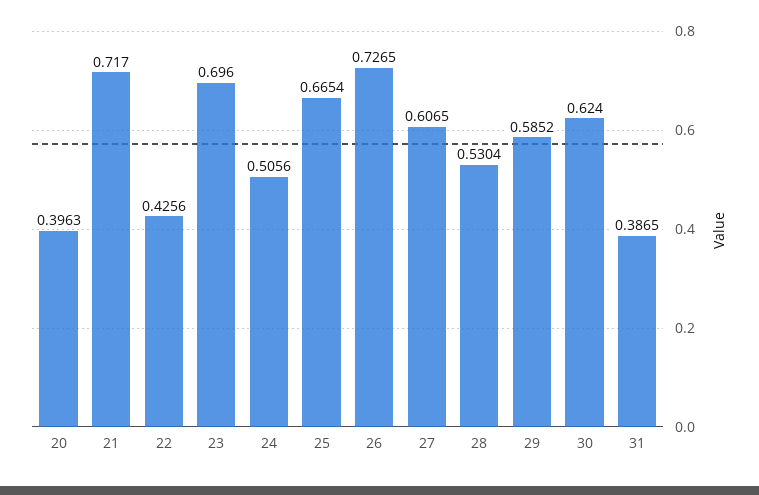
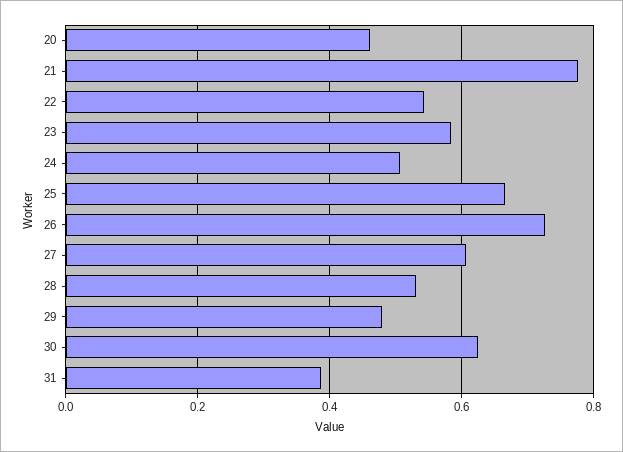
20: 0.3963 -> 0.46
21: 0.717 -> 0.78
22: 0.4256 -> 0.54
23: 0.696 -> 0.58
29: 0.5852 -> 0.48

